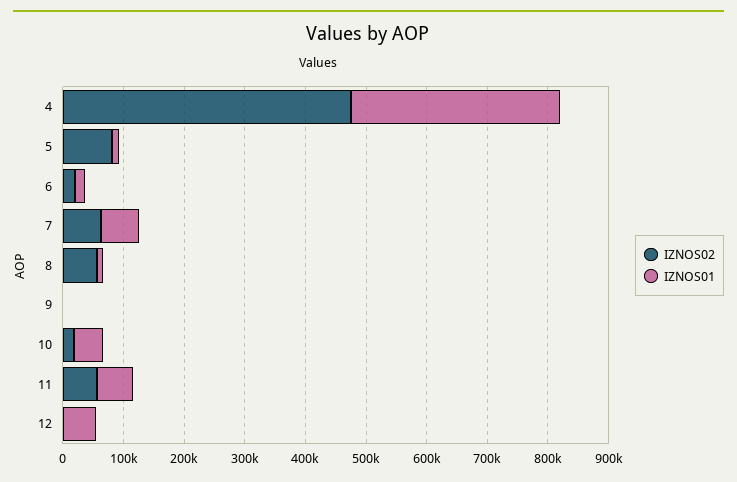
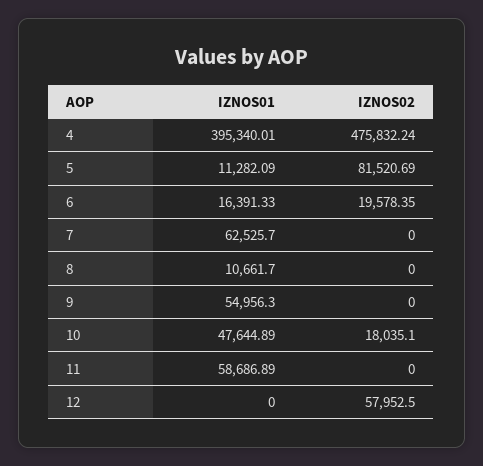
IZNOS01, 4: 340000 -> 395340.01
IZNOS02, 7: 60000 -> 0
IZNOS02, 8: 60000 -> 0
IZNOS01, 9: 0 -> 54956.3
IZNOS02, 11: 60000 -> 0
IZNOS02, 12: 0 -> 57952.5
IZNOS01, 12: 60000 -> 0

